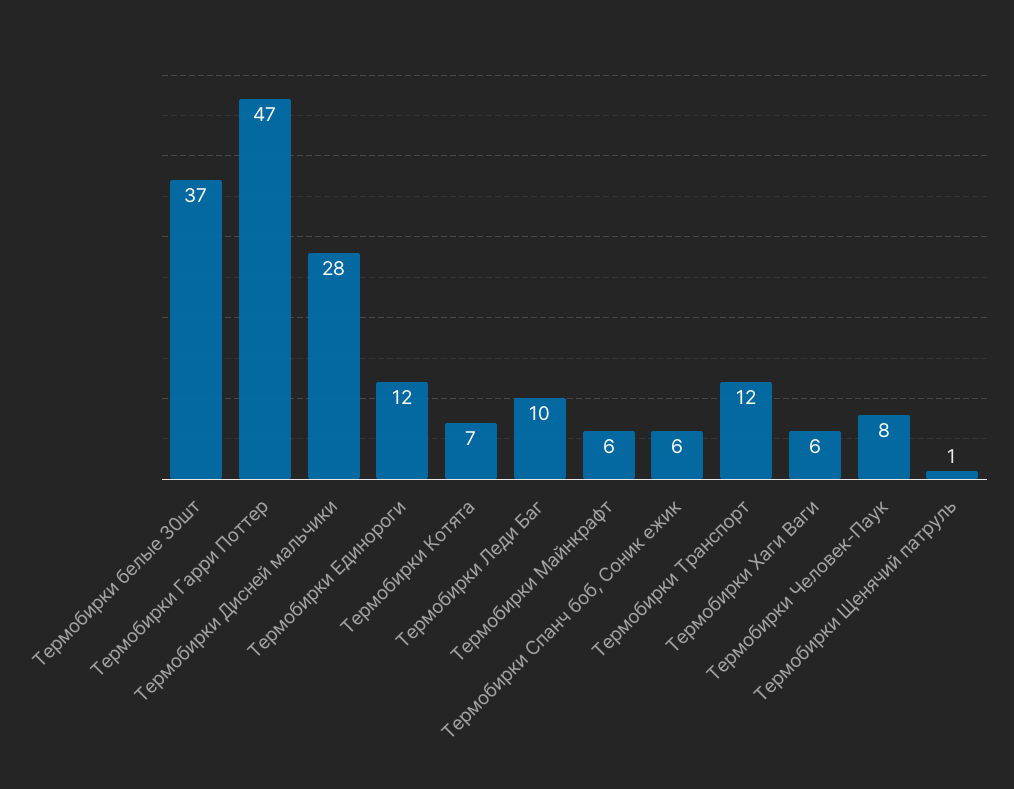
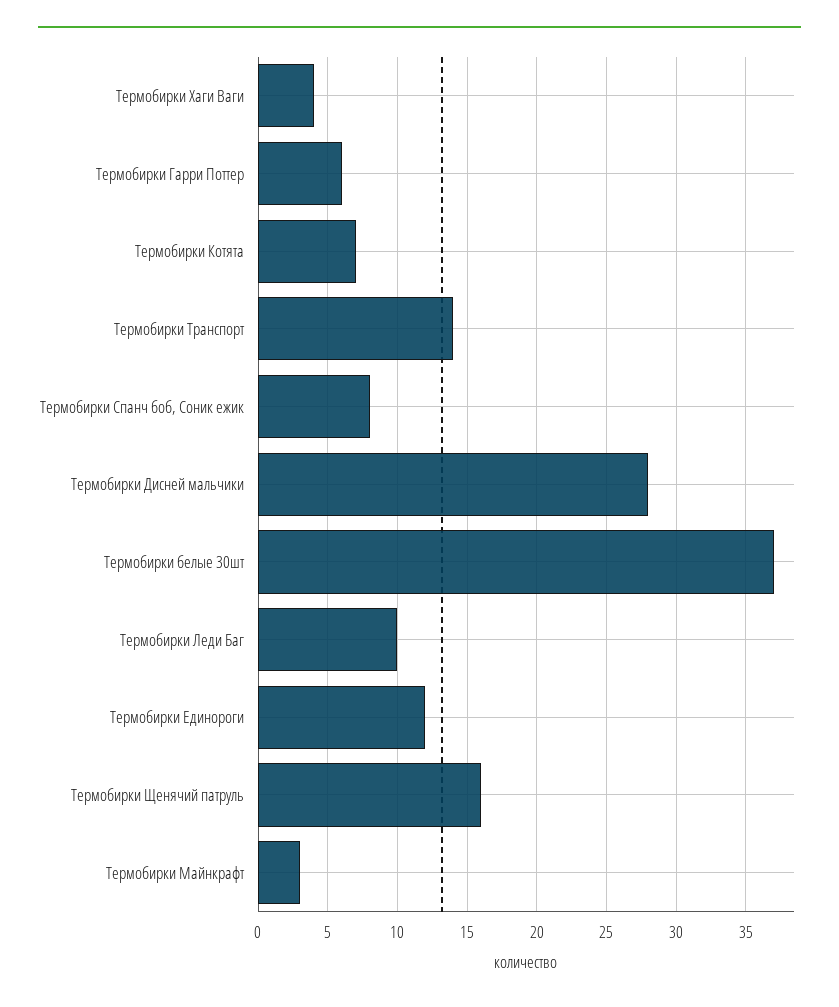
Термобирки Гарри Поттер: 47 -> 6
Термобирки Майнкрафт: 6 -> 3
Термобирки Спанч боб, Соник ежик: 6 -> 8
Термобирки Транспорт: 12 -> 14
Термобирки Хаги Ваги: 6 -> 4
Термобирки Человек-Паук: 8 -> none
Термобирки Щенячий патруль: 1 -> 16

